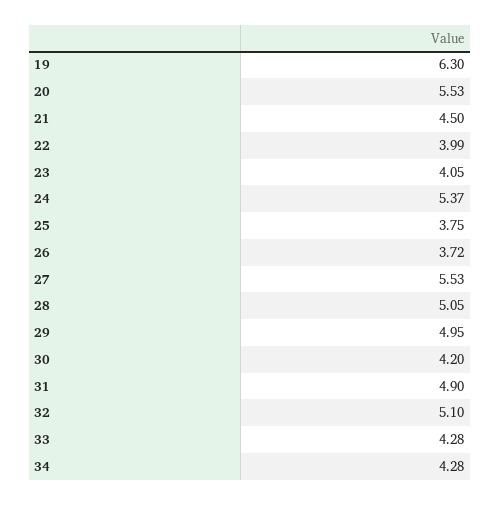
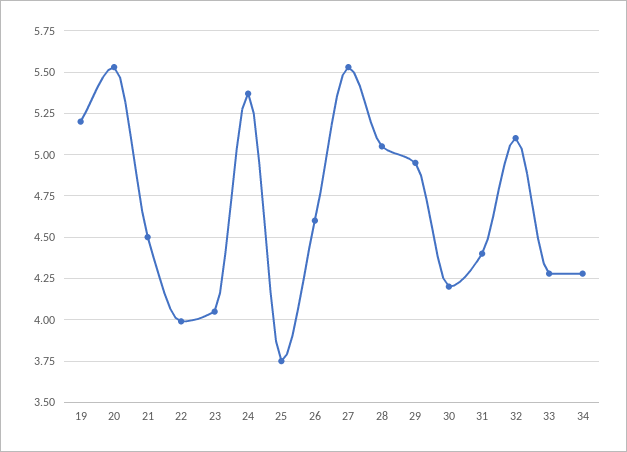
19: 6.3 -> 5.2
26: 3.72 -> 4.6
31: 4.9 -> 4.4

